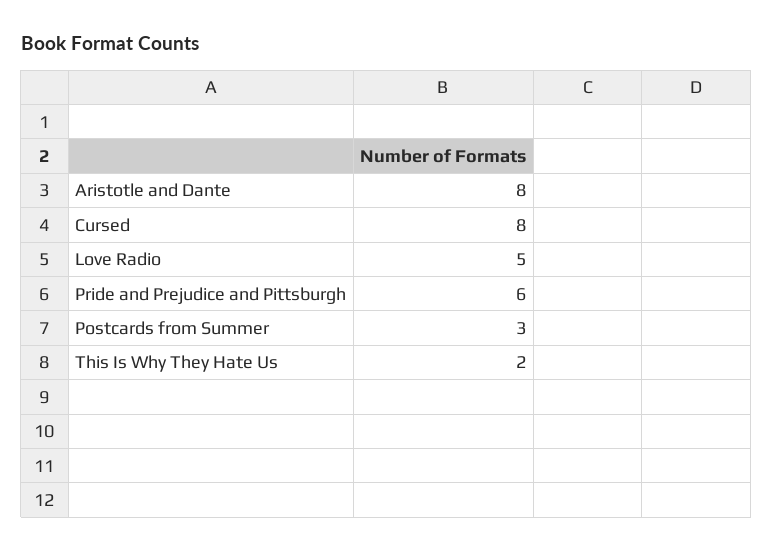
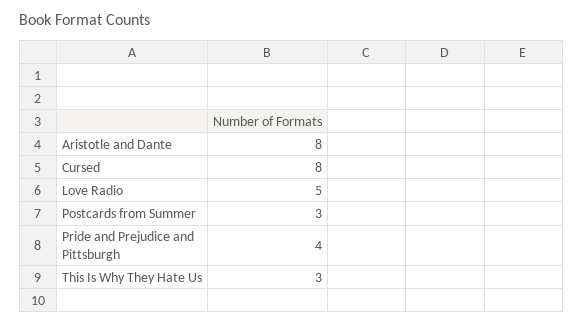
Pride and Prejudice and Pittsburgh: 6 -> 4
This Is Why They Hate Us: 2 -> 3

